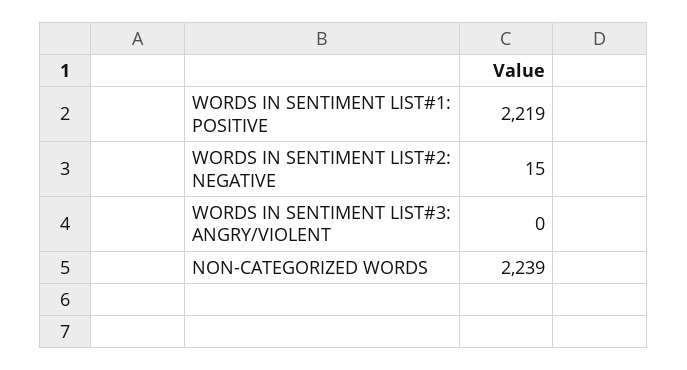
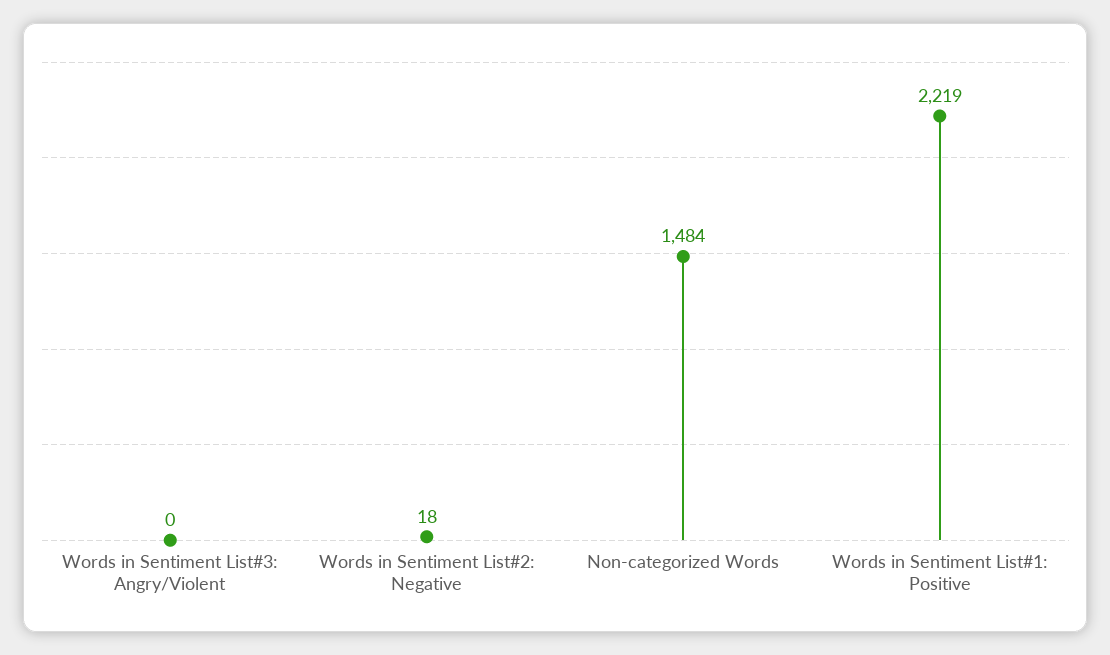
WORDS IN SENTIMENT LIST#2: NEGATIVE: 15 -> 18
NON-CATEGORIZED WORDS: 2239 -> 1484

